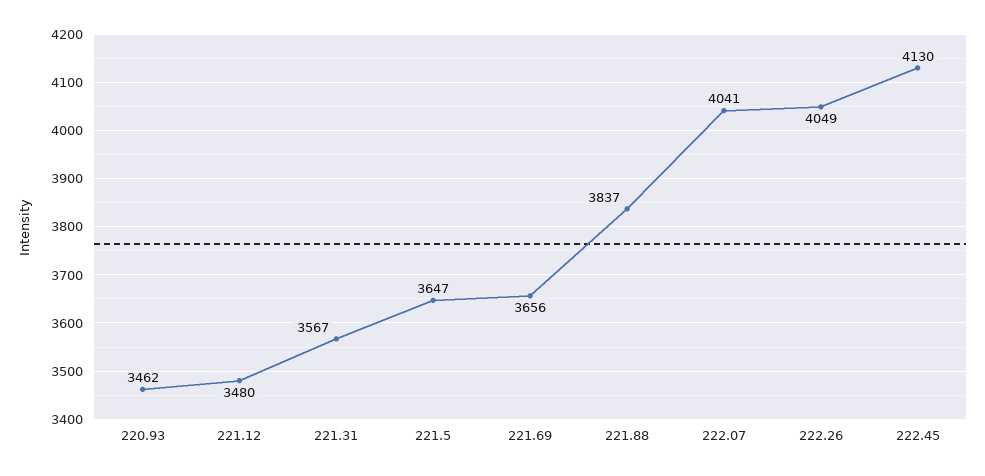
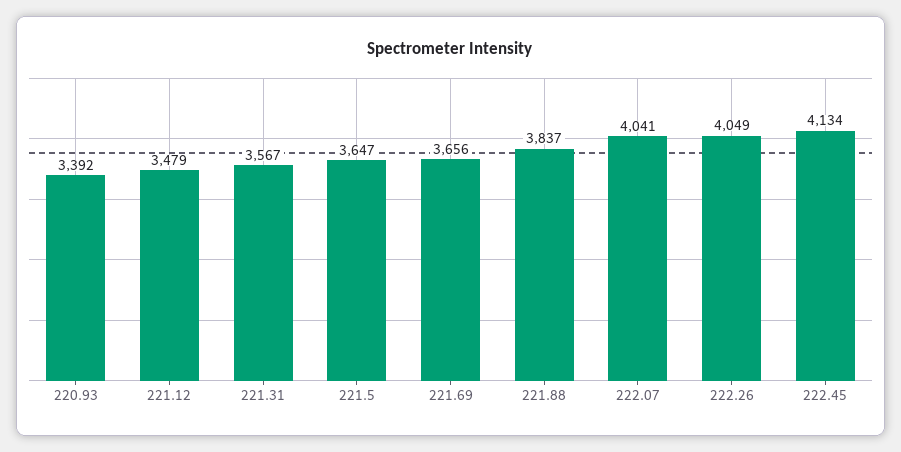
220.93: 3462 -> 3392
221.12: 3480 -> 3479
222.45: 4130 -> 4134

